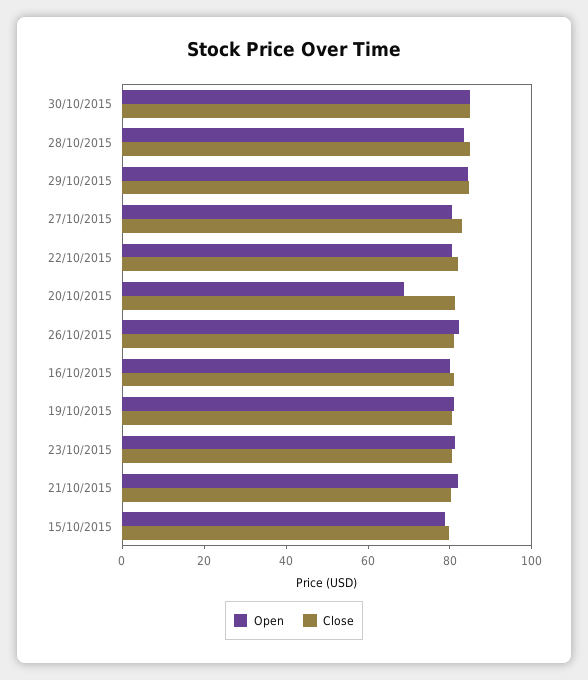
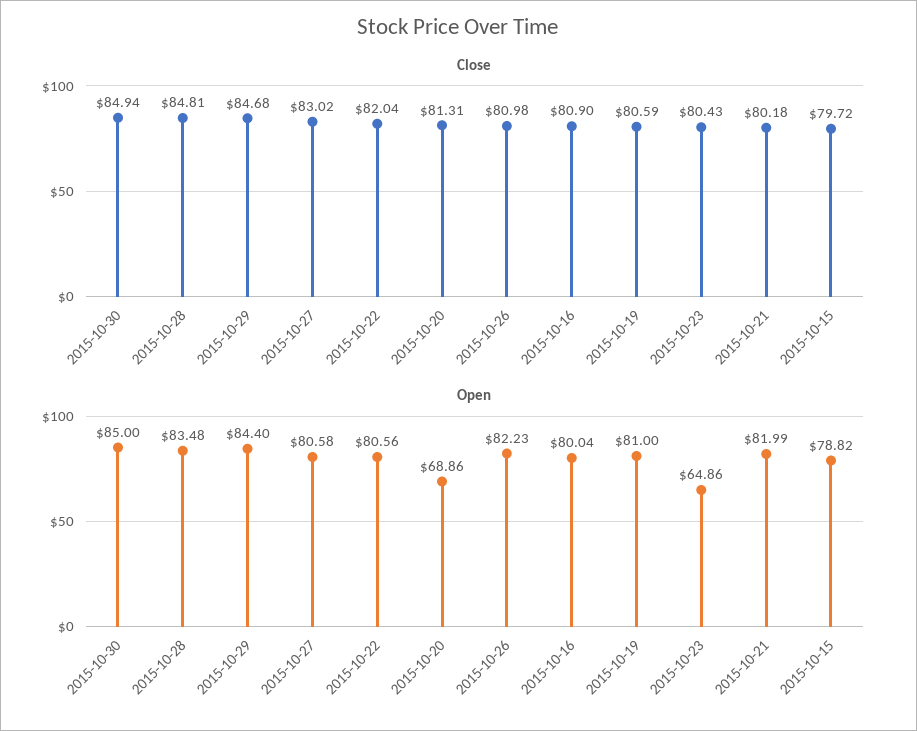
Open, 23/10/2015: 80 -> 64.86

